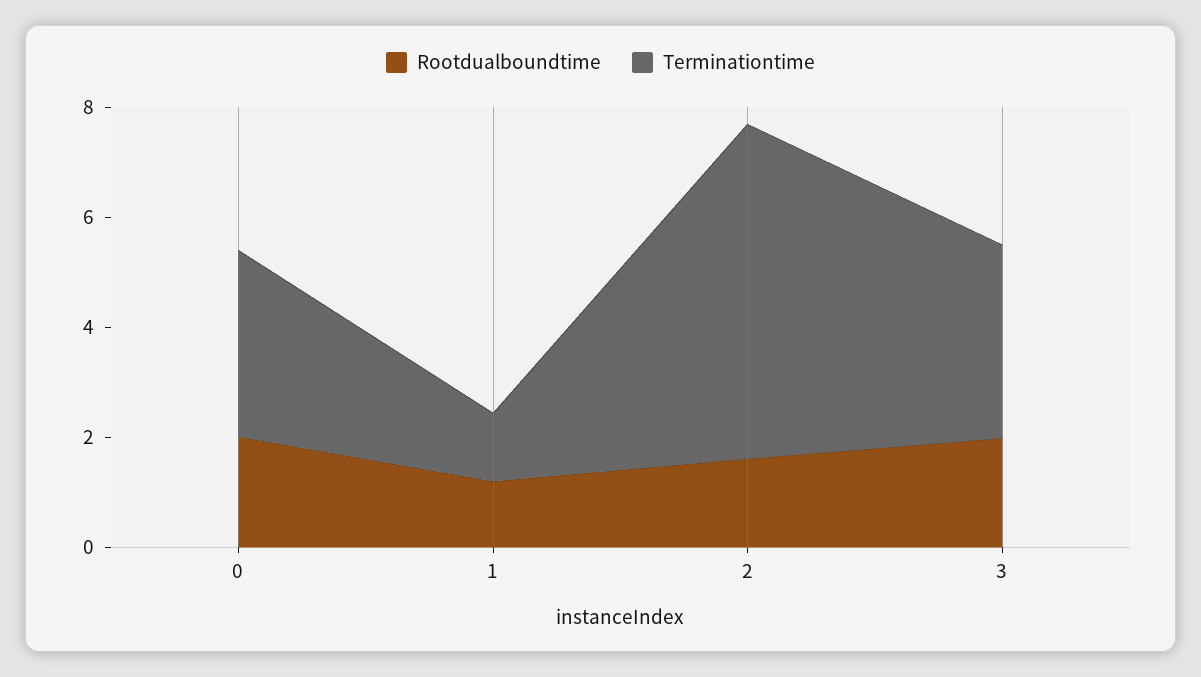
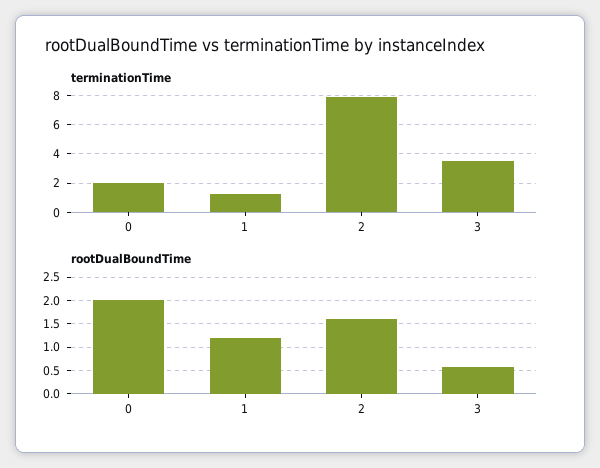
Terminationtime, 0: 3.5 -> 2
Terminationtime, 2: 6 -> 8
Rootdualboundtime, 3: 2 -> 0.5

